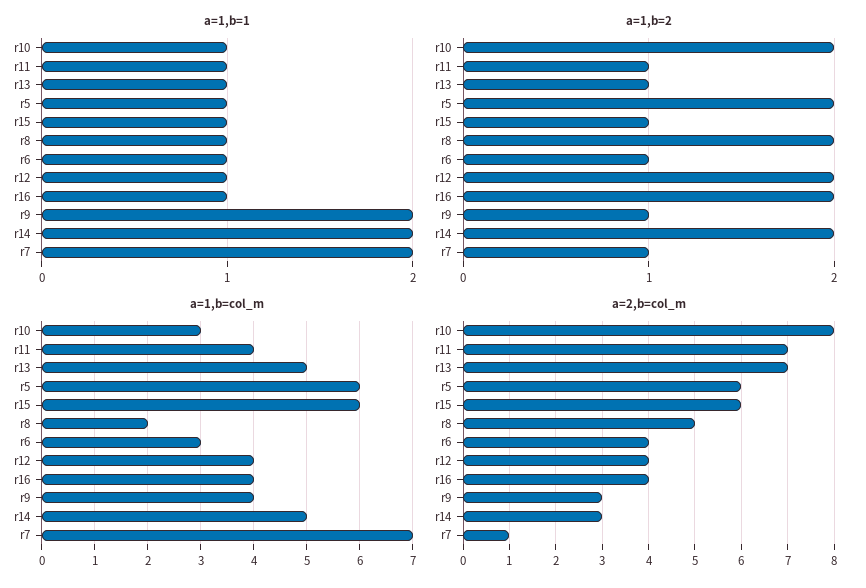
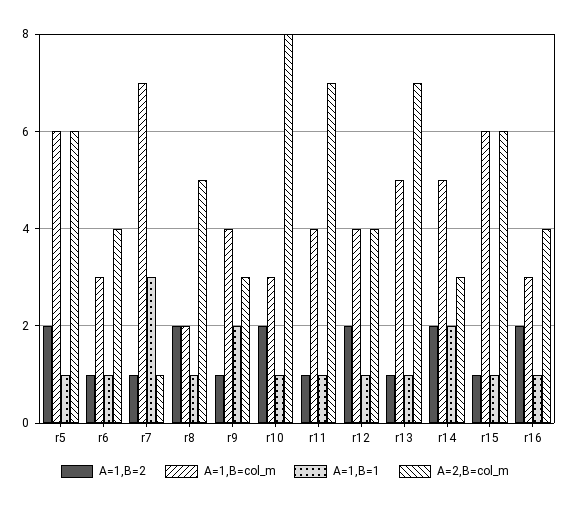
a=1,b=1, r7: 2 -> 3
a=1,b=col_m, r16: 4 -> 3

